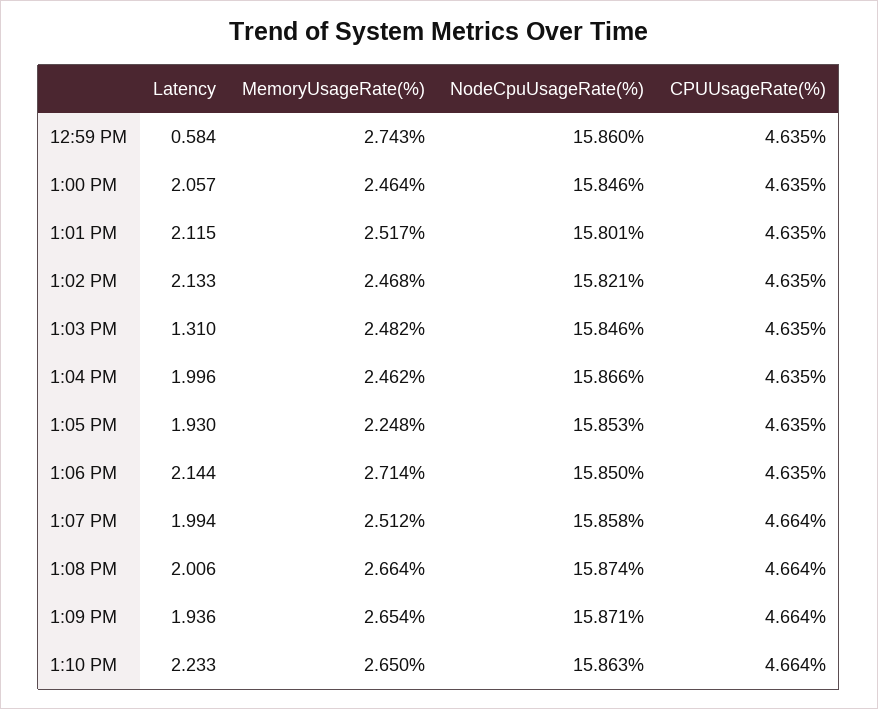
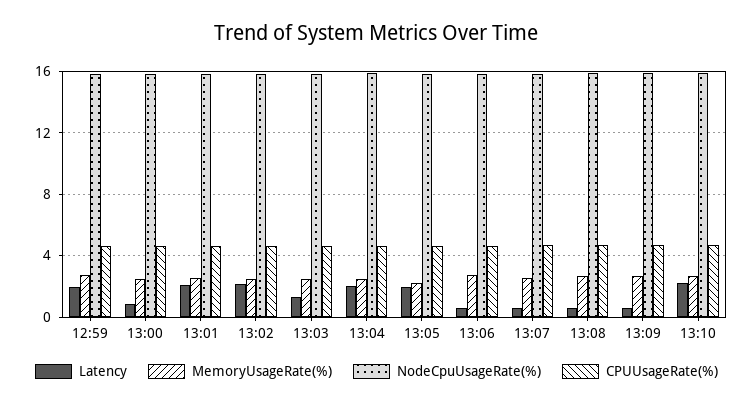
Latency, 12:59 PM: 0.584 -> 2
Latency, 1:00 PM: 2.057 -> 1
Latency, 1:06 PM: 2.144 -> 0.5
Latency, 1:07 PM: 1.994 -> 0.5
Latency, 1:08 PM: 2.006 -> 0.5
Latency, 1:09 PM: 1.936 -> 0.5

